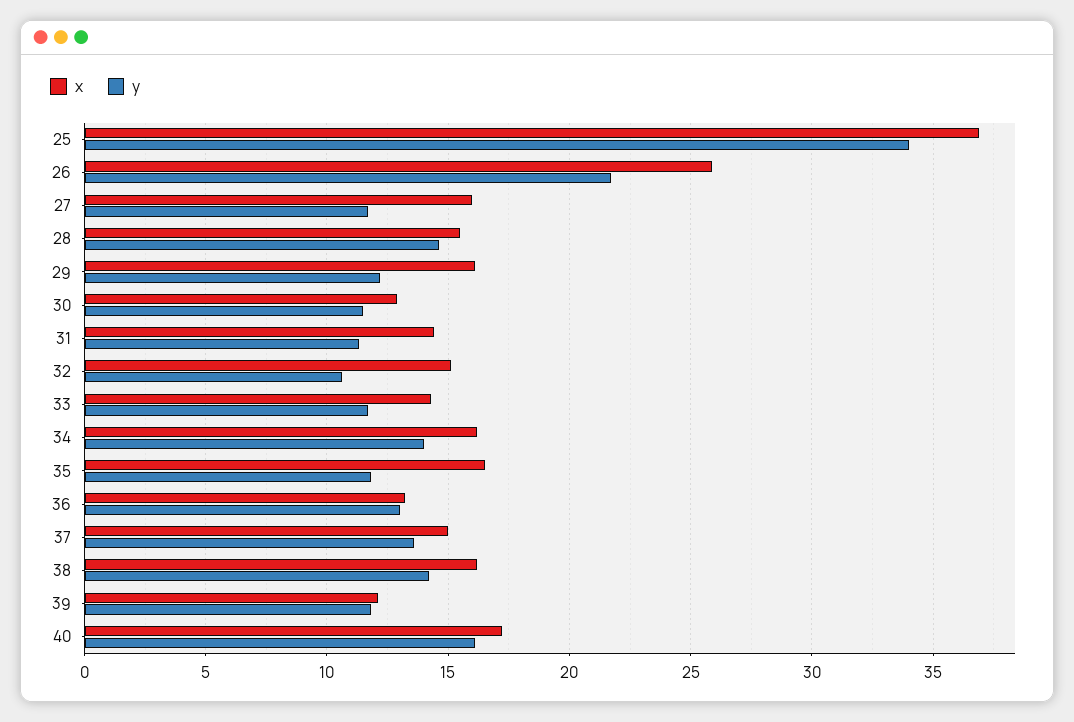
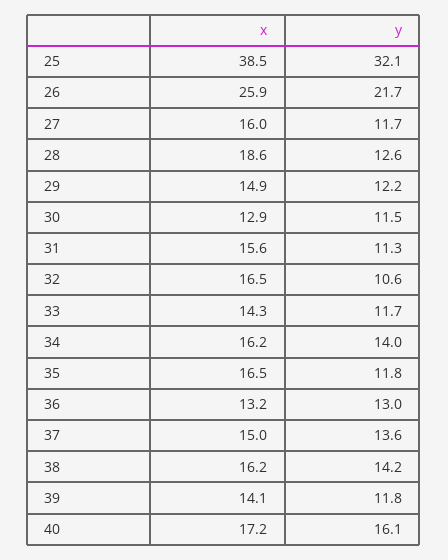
x, 25: 37 -> 38.5
y, 25: 34 -> 32.1
x, 28: 15.5 -> 18.6
y, 28: 14.5 -> 12.6
x, 29: 16 -> 14.9
x, 31: 14.5 -> 15.6
x, 32: 15 -> 16.5
x, 39: 12 -> 14.1

